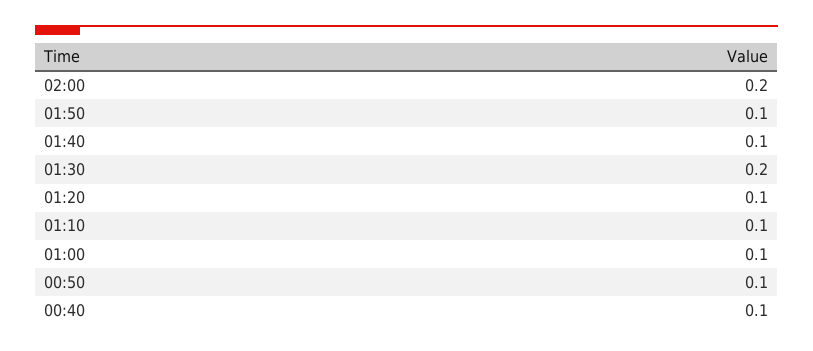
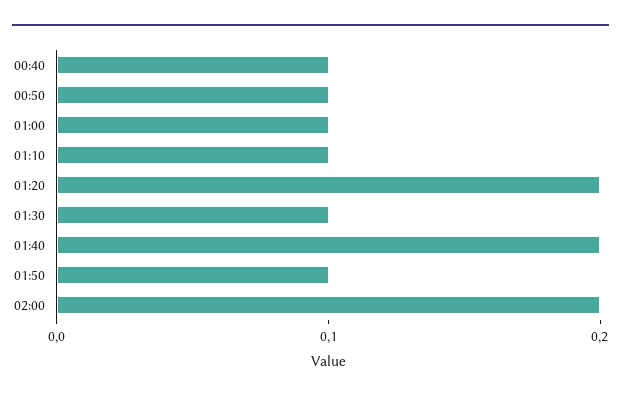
01:40: 0.1 -> 0.2
01:30: 0.2 -> 0.1
01:20: 0.1 -> 0.2

